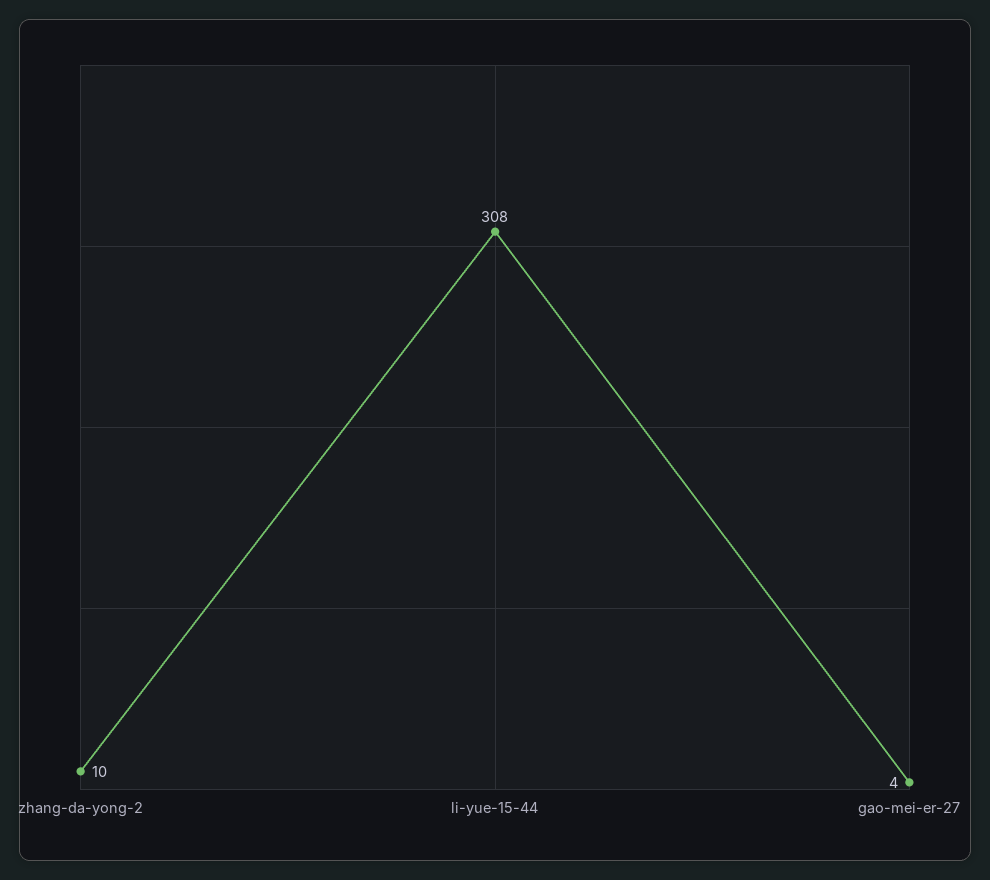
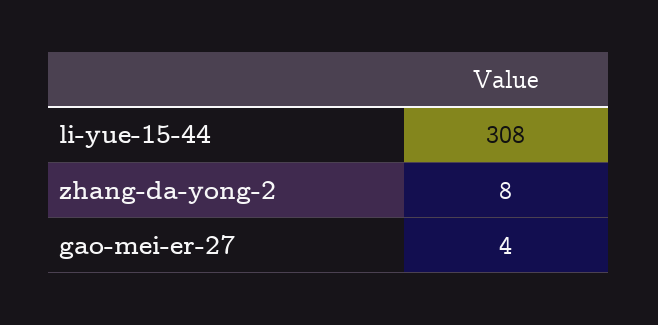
zhang-da-yong-2: 10 -> 8

